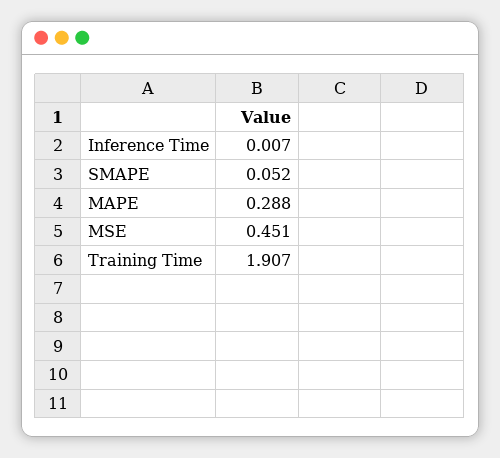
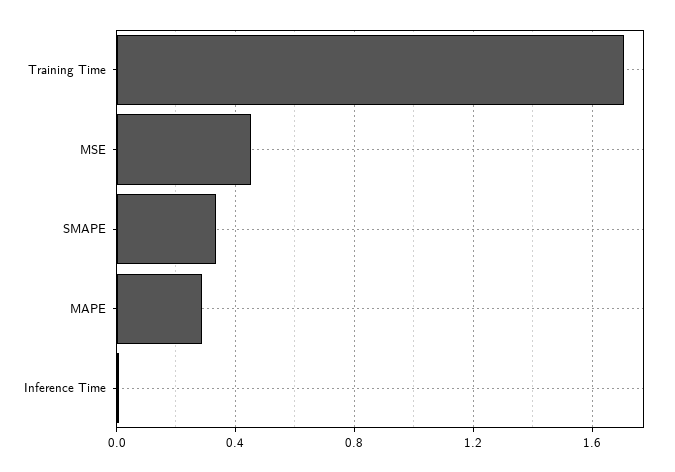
SMAPE: 0.052 -> 0.35
Training Time: 1.907 -> 1.7

